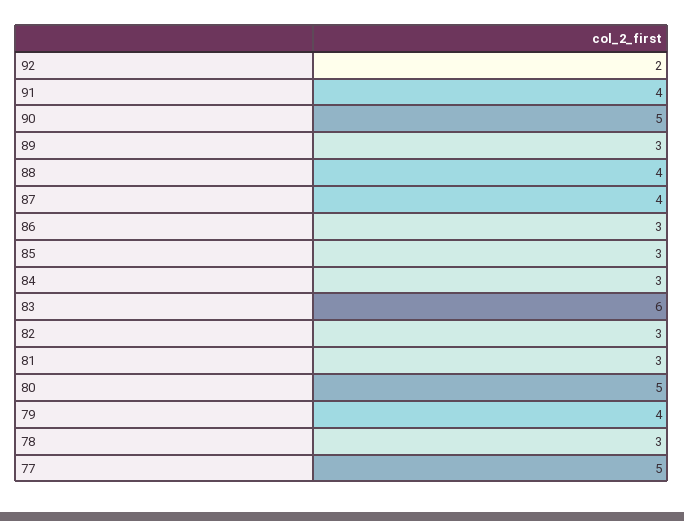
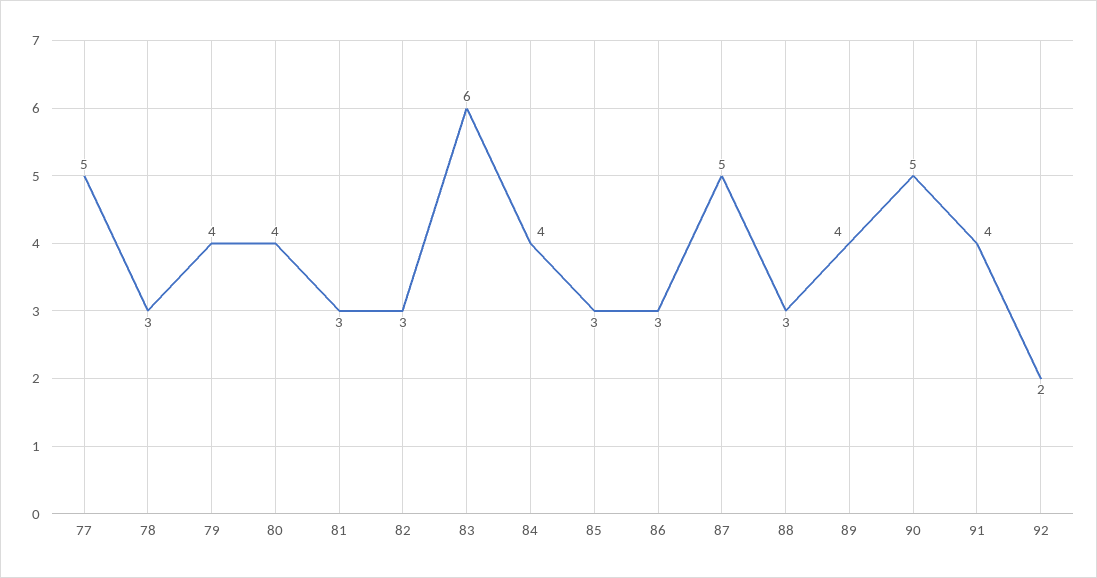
89: 3 -> 4
88: 4 -> 3
87: 4 -> 5
84: 3 -> 4
80: 5 -> 4

